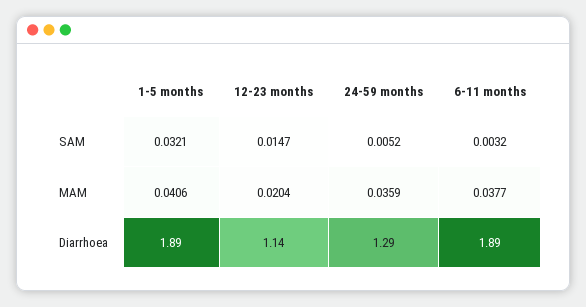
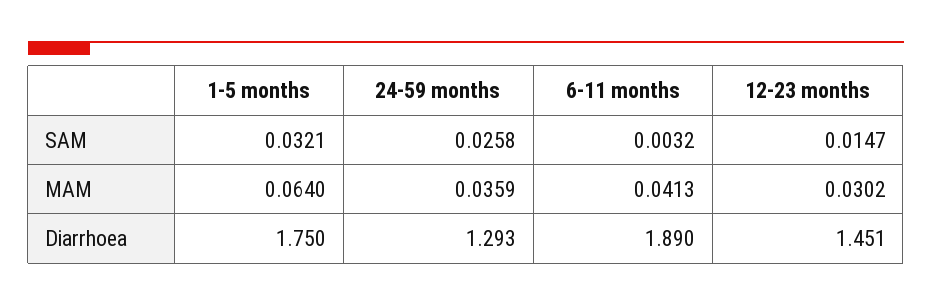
24-59 months, SAM: 0.0052 -> 0.0258
1-5 months, MAM: 0.0406 -> 0.064
12-23 months, MAM: 0.0204 -> 0.0302
6-11 months, MAM: 0.0377 -> 0.0413
1-5 months, Diarrhoea: 1.89 -> 1.75
12-23 months, Diarrhoea: 1.14 -> 1.451

